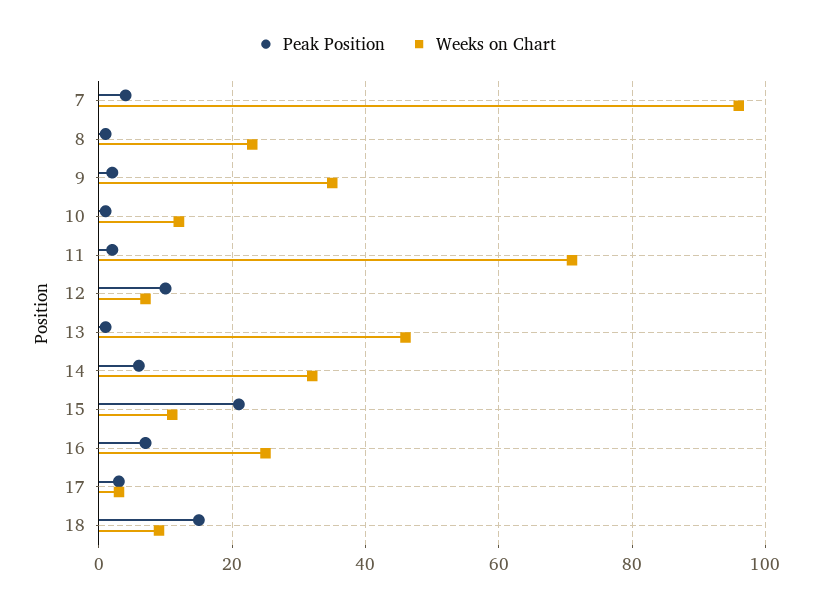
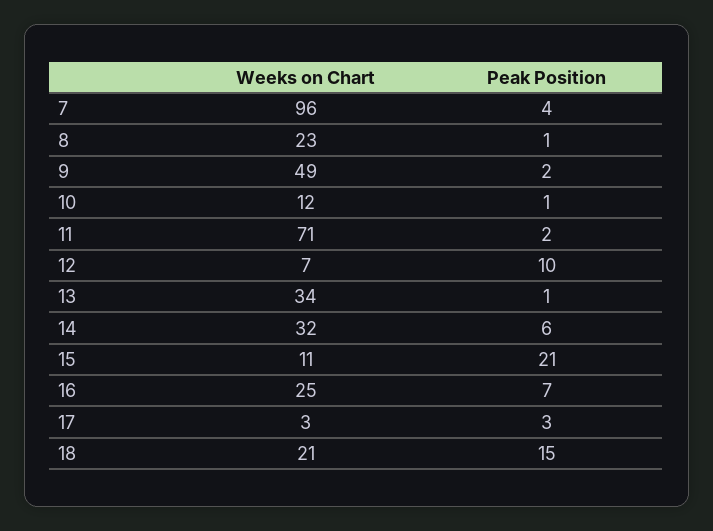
Weeks on Chart, 9: 35 -> 49
Weeks on Chart, 13: 45 -> 34
Weeks on Chart, 18: 10 -> 21

